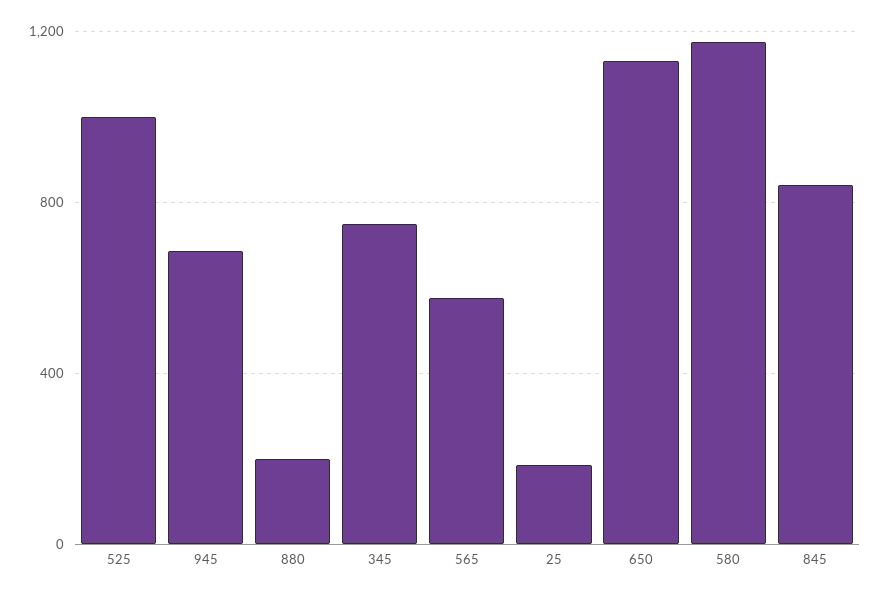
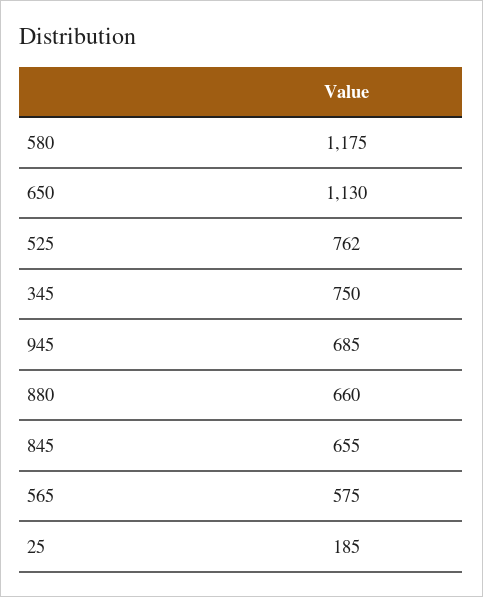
525: 1000 -> 762
880: 200 -> 660
845: 850 -> 655

